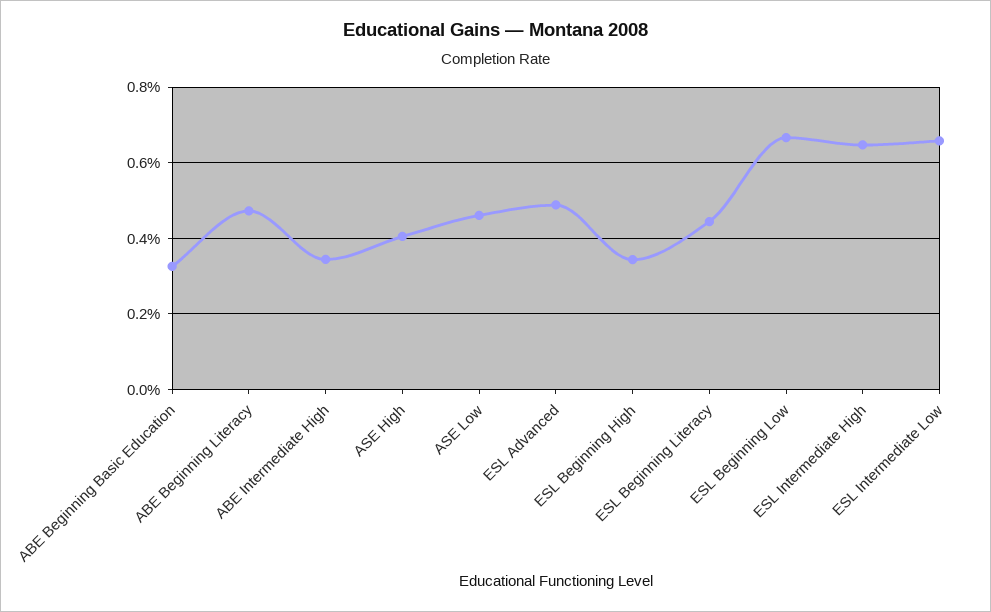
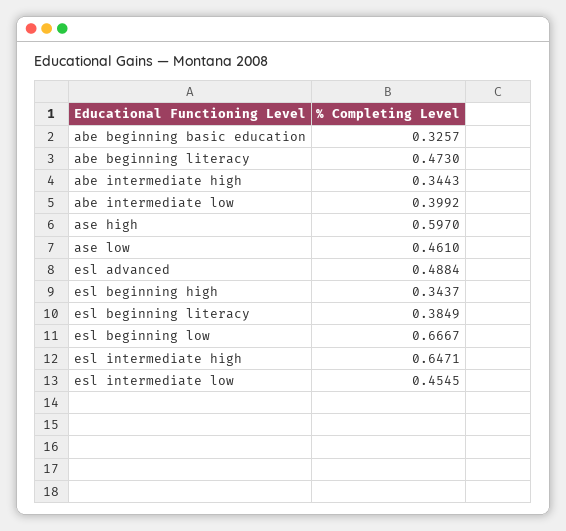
ASE High: 0.4 -> 0.597
ESL Beginning Literacy: 0.44 -> 0.3849
ESL Intermediate Low: 0.66 -> 0.4545
abe intermediate low: none -> 0.3992

